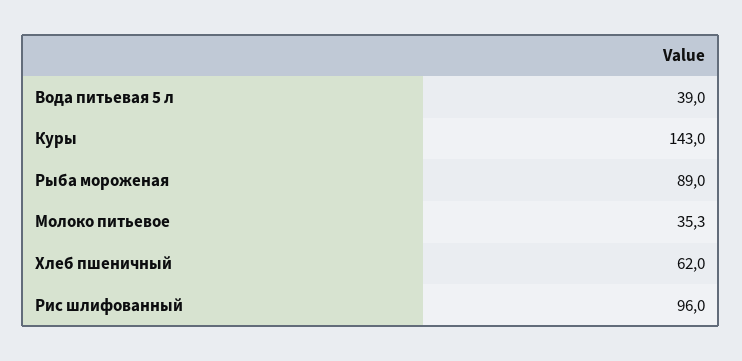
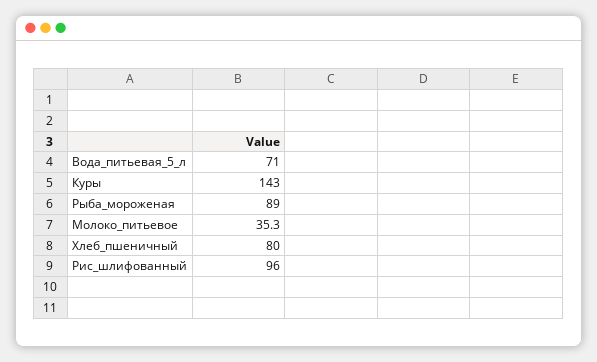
Вода питьевая 5 л: 39 -> 71
Хлеб пшеничный: 62 -> 80

